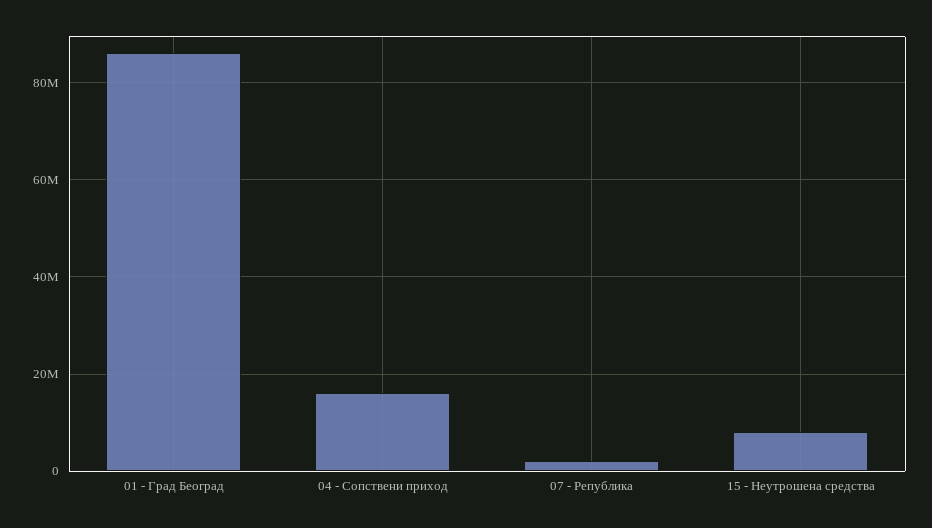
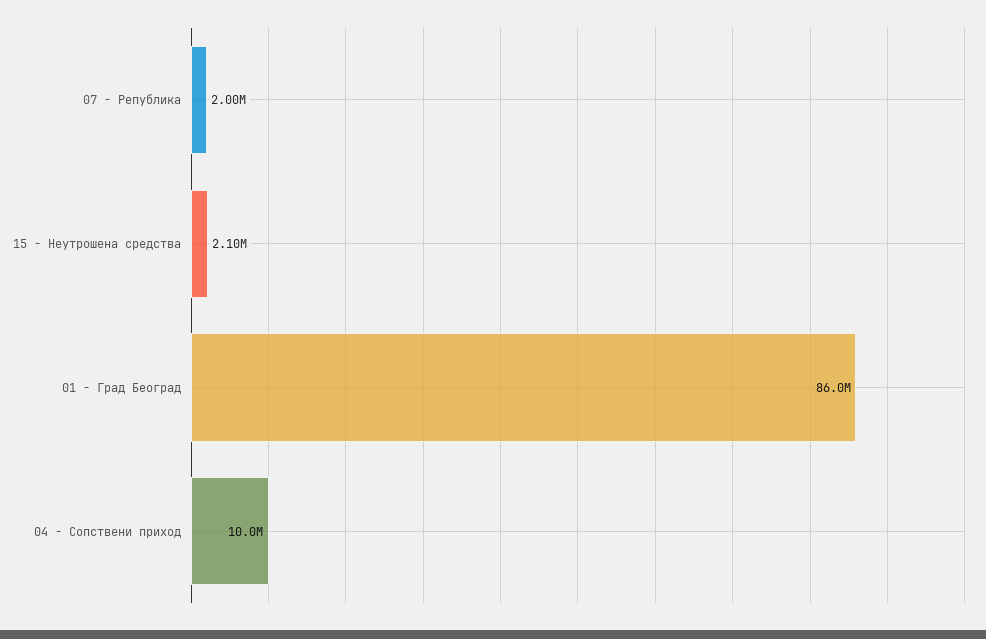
04 - Сопствени приход: 16000000 -> 10000000
15 - Неутрошена средства: 8000000 -> 2100000

